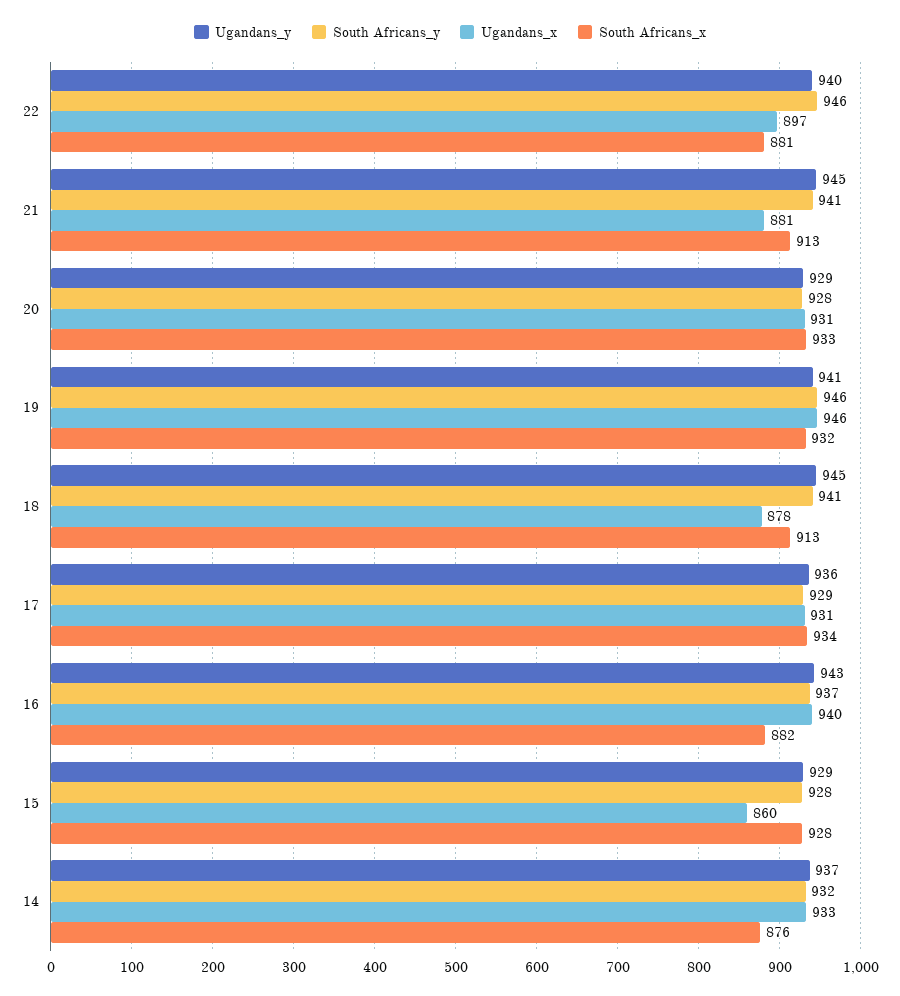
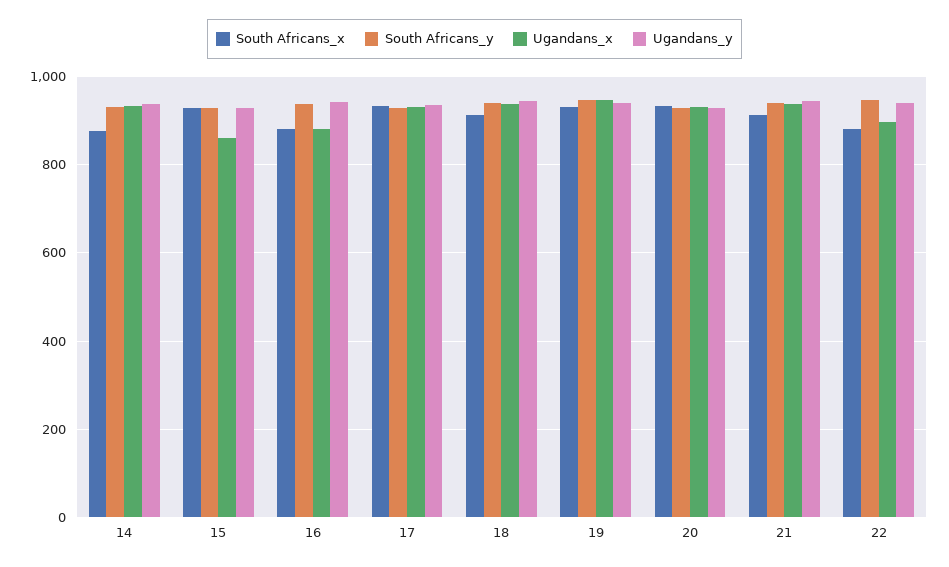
Ugandans_x, 21: 881 -> 940
Ugandans_x, 18: 878 -> 940
Ugandans_x, 16: 940 -> 880

